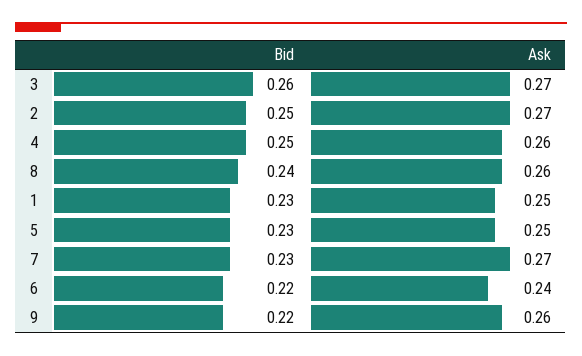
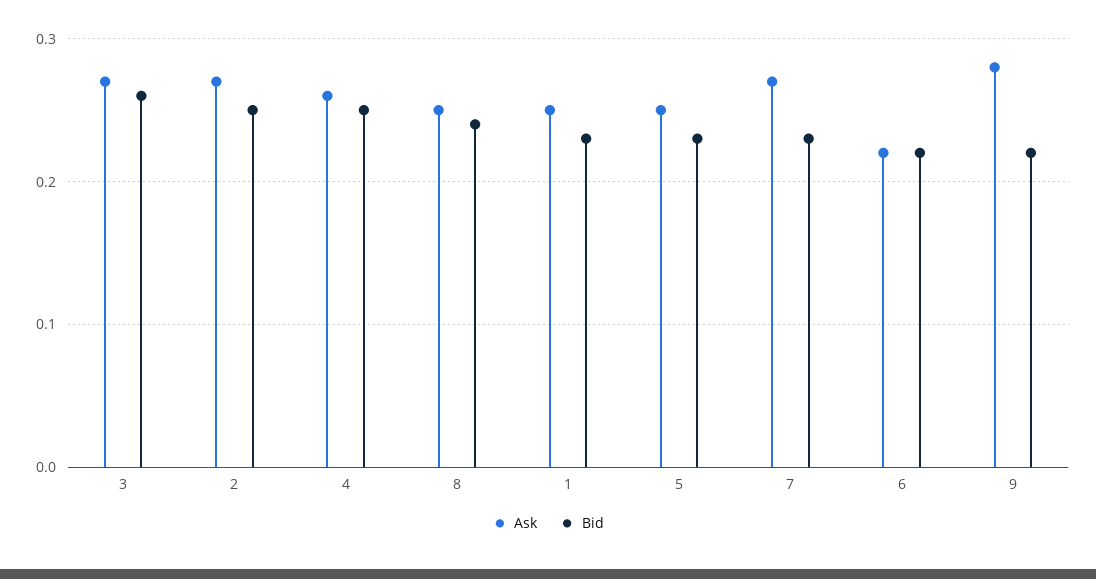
Ask, 8: 0.26 -> 0.25
Ask, 6: 0.24 -> 0.22
Ask, 9: 0.26 -> 0.28

